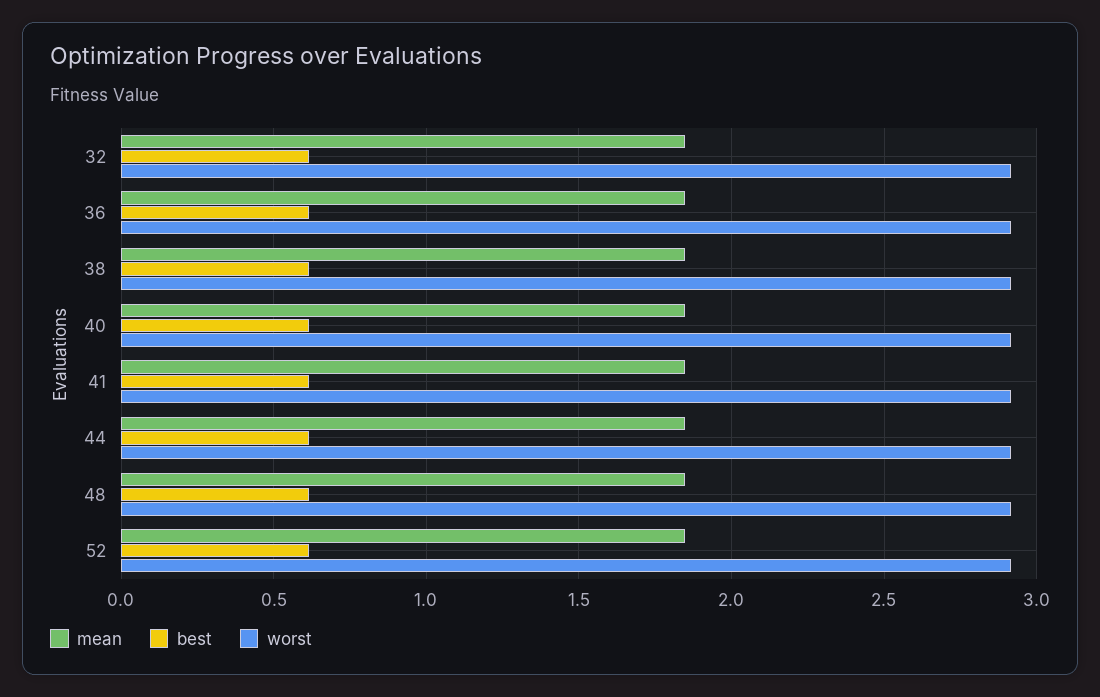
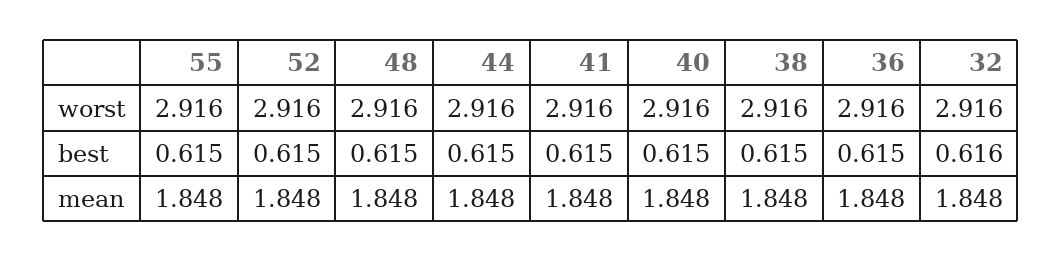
worst, 55: none -> 2.916
best, 55: none -> 0.615
mean, 55: none -> 1.848

